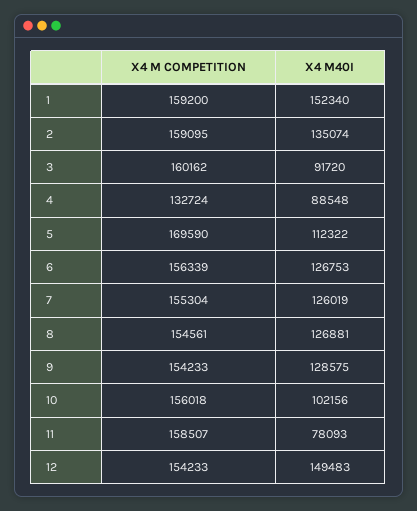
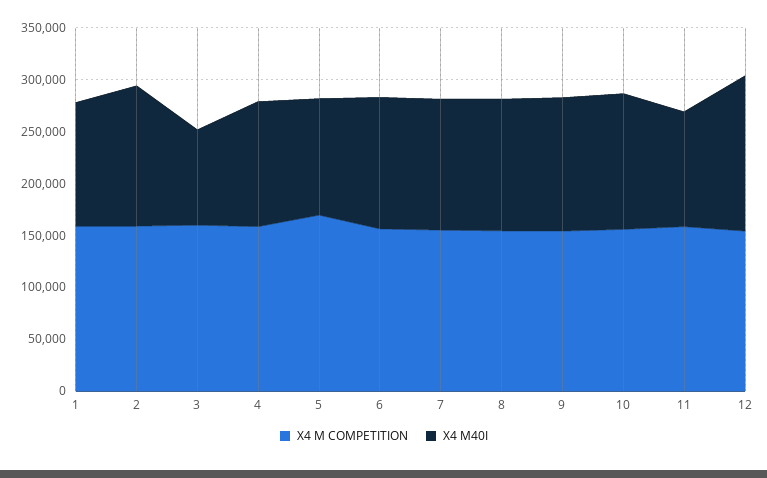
X4 M40I, 1: 152340 -> 120000
X4 M COMPETITION, 4: 132724 -> 160000
X4 M40I, 4: 88548 -> 120000
X4 M40I, 10: 102156 -> 130000
X4 M40I, 11: 78093 -> 110000

